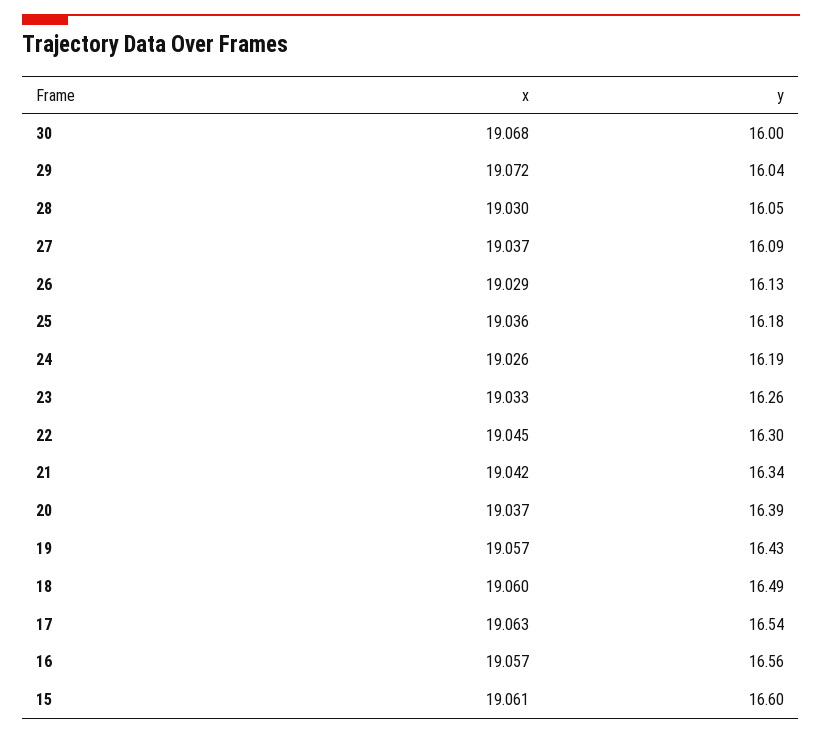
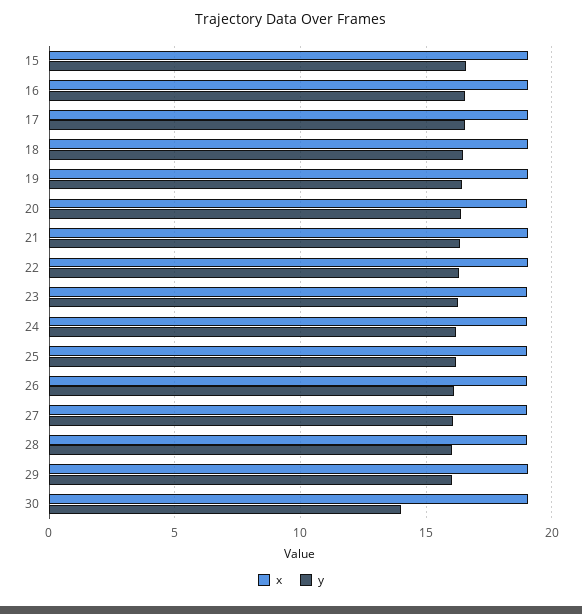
y, 30: 16 -> 14

